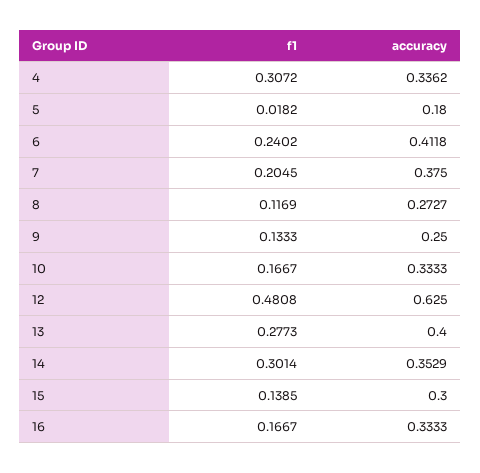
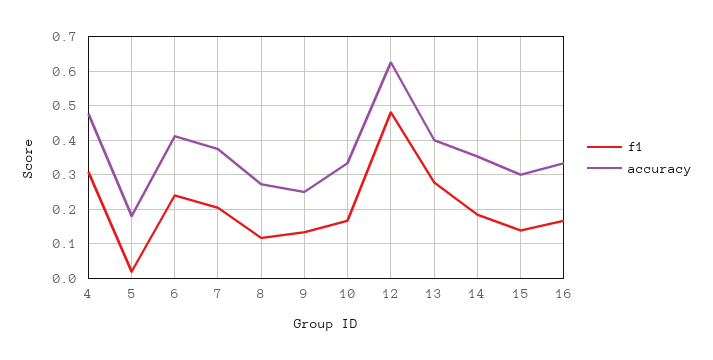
accuracy, 4: 0.3362 -> 0.48
f1, 14: 0.3014 -> 0.18

